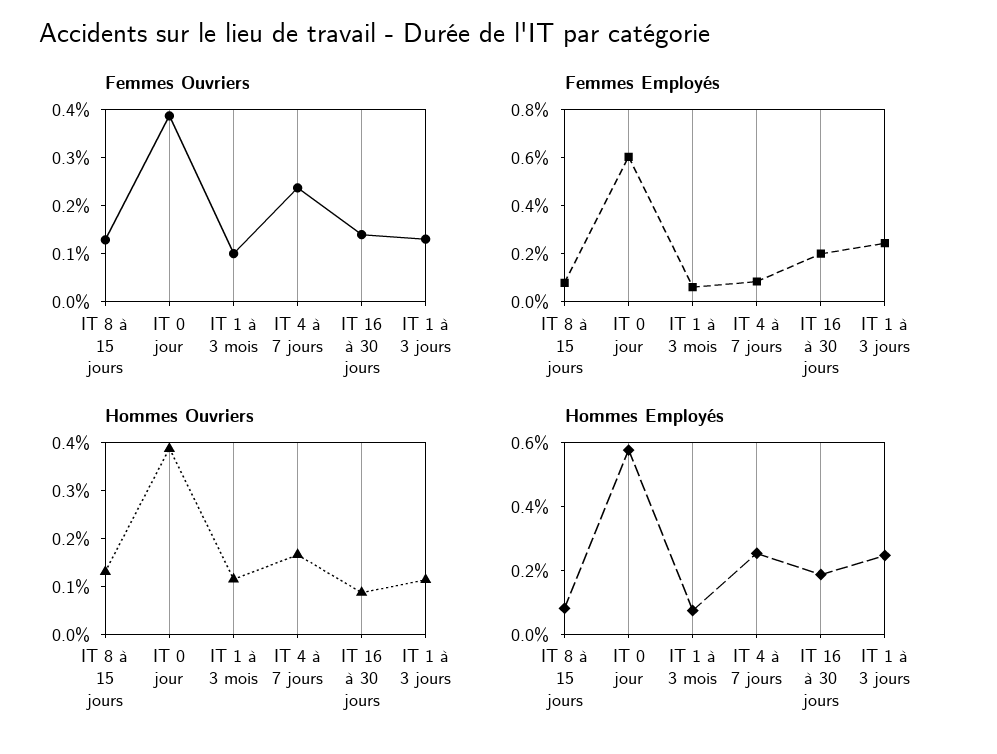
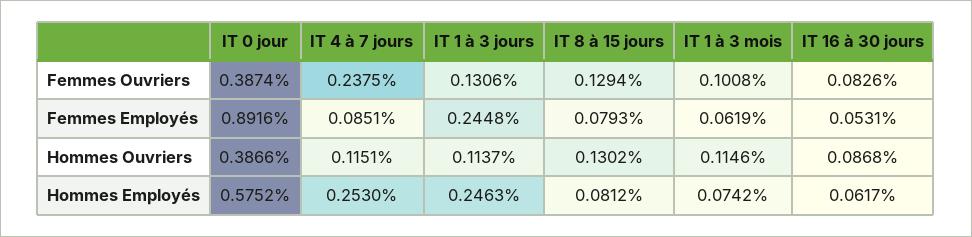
Femmes Ouvriers, IT 16 à 30 jours: 0.14 -> 0.0826
Femmes Employés, IT 0 jour: 0.6 -> 0.8916
Femmes Employés, IT 16 à 30 jours: 0.2 -> 0.0531
Hommes Ouvriers, IT 4 à 7 jours: 0.16 -> 0.1151
Hommes Employés, IT 16 à 30 jours: 0.2 -> 0.0617

